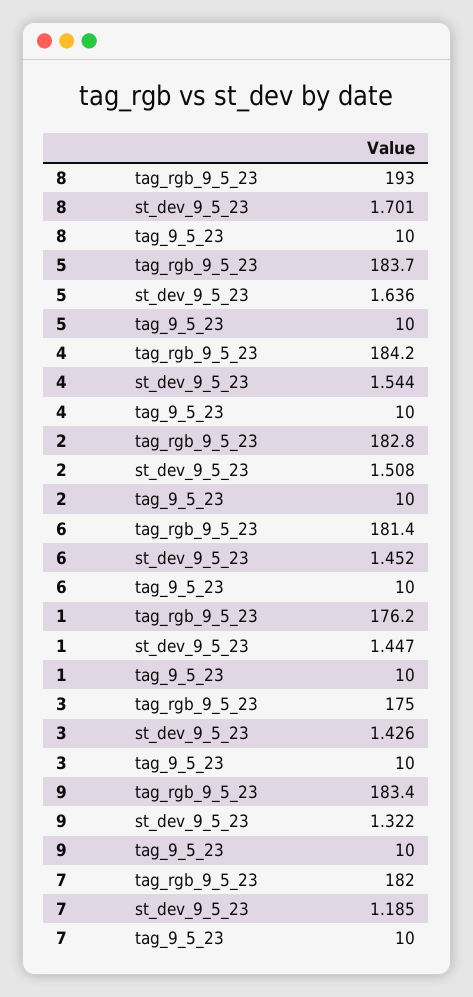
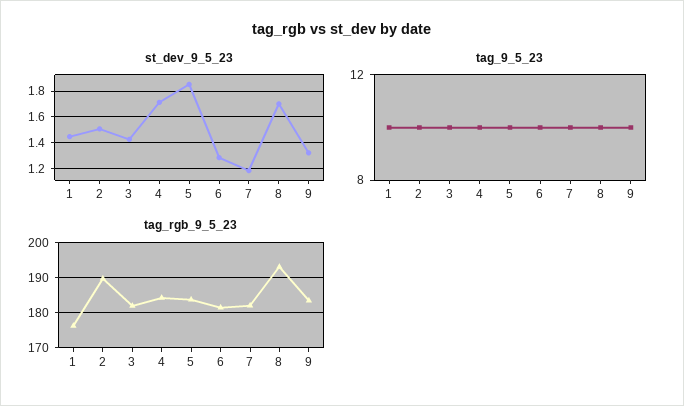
st_dev_9_5_23, 5: 1.636 -> 1.85
st_dev_9_5_23, 4: 1.544 -> 1.7
tag_rgb_9_5_23, 2: 182.8 -> 190
st_dev_9_5_23, 6: 1.452 -> 1.3
tag_rgb_9_5_23, 3: 175 -> 182

